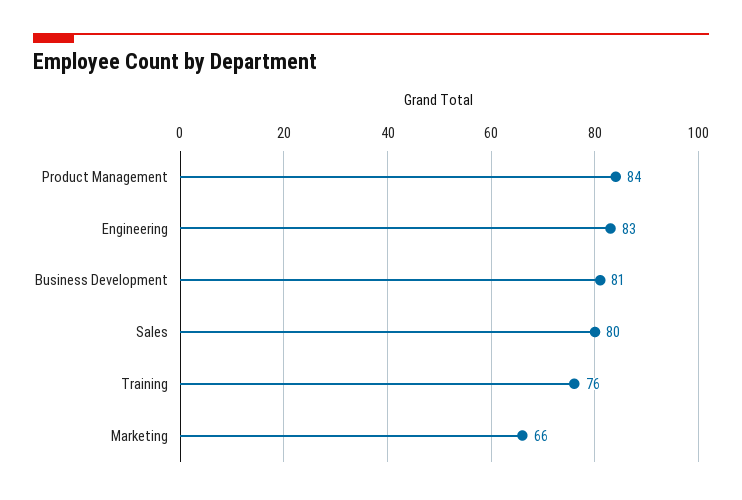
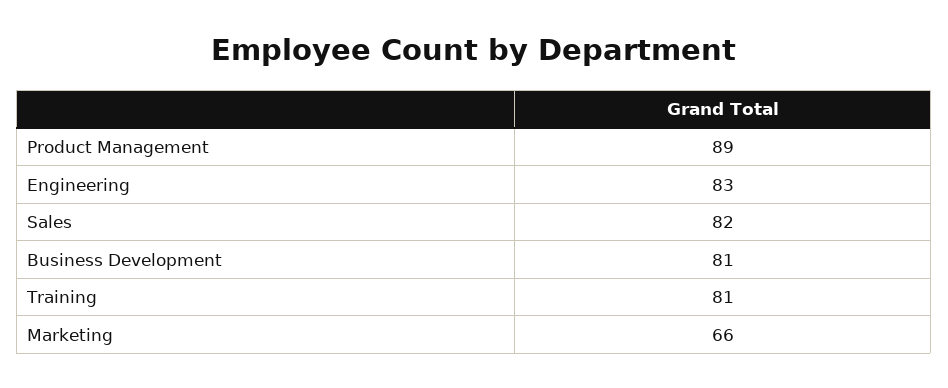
Product Management: 84 -> 89
Sales: 80 -> 82
Training: 76 -> 81

